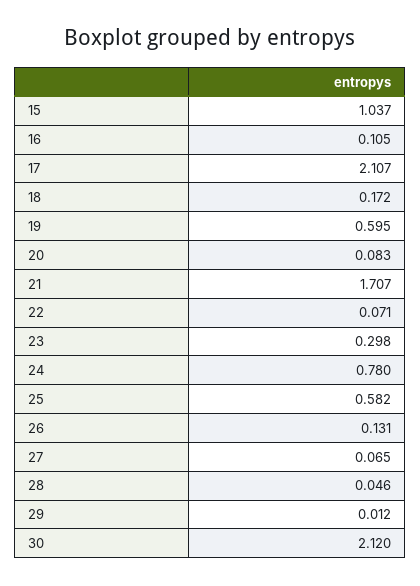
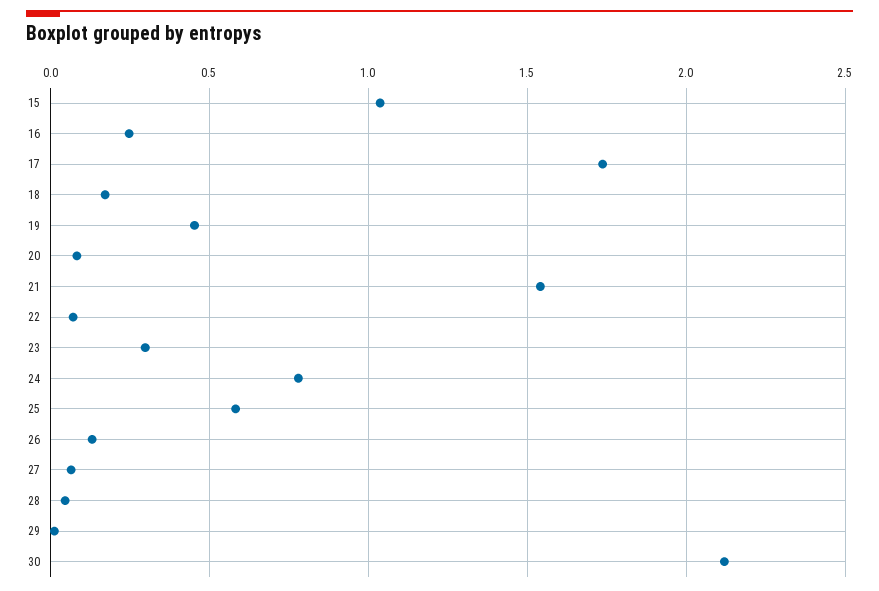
16: 0.105 -> 0.25
17: 2.107 -> 1.75
19: 0.595 -> 0.45
21: 1.707 -> 1.55

